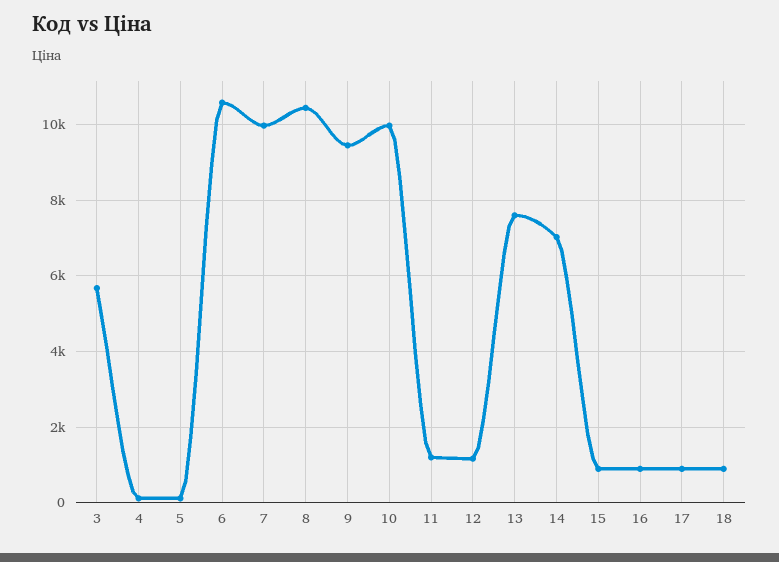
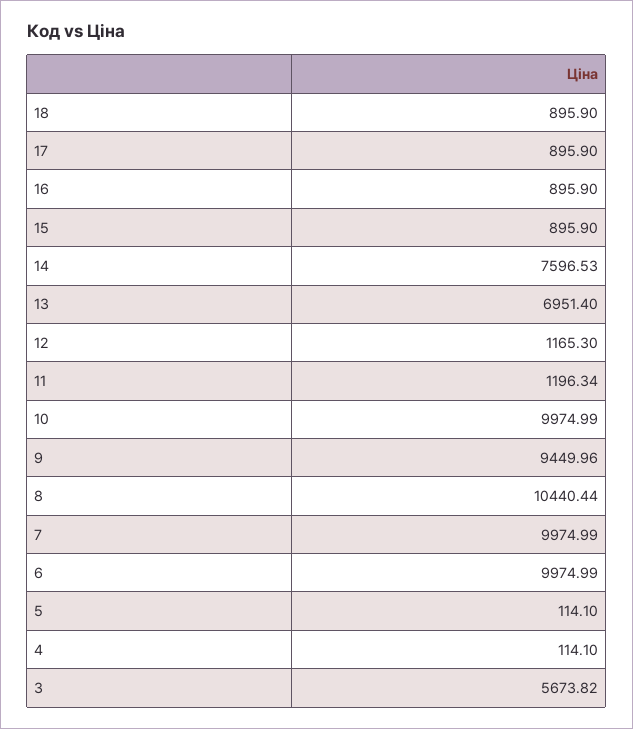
6: 10600 -> 9974.99
13: 7600 -> 6951.4
14: 7000 -> 7596.53

